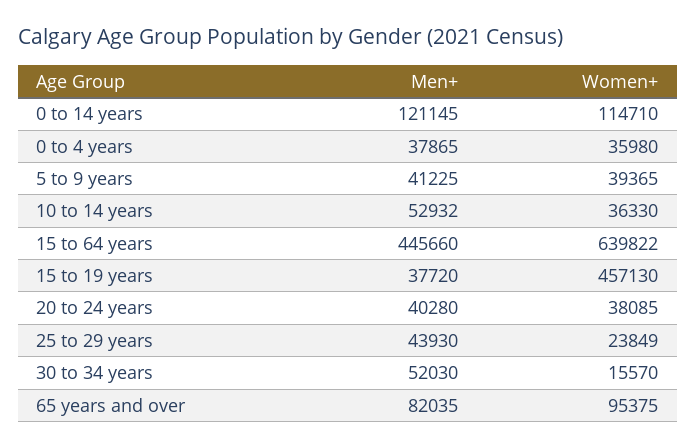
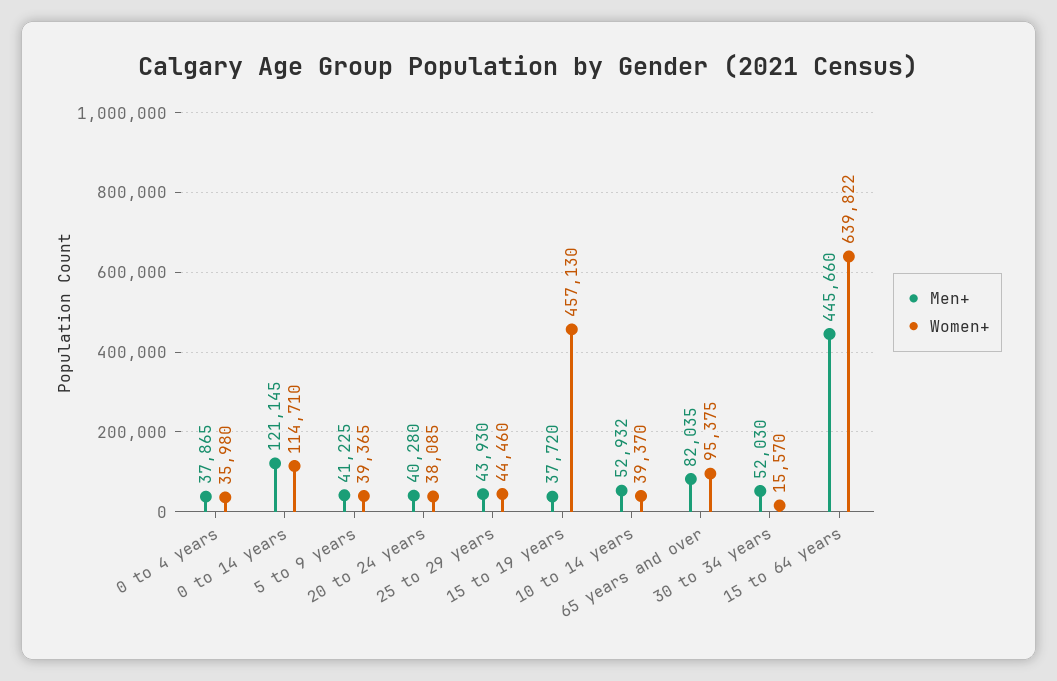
Women+, 10 to 14 years: 36330 -> 39370
Women+, 25 to 29 years: 23849 -> 44460

